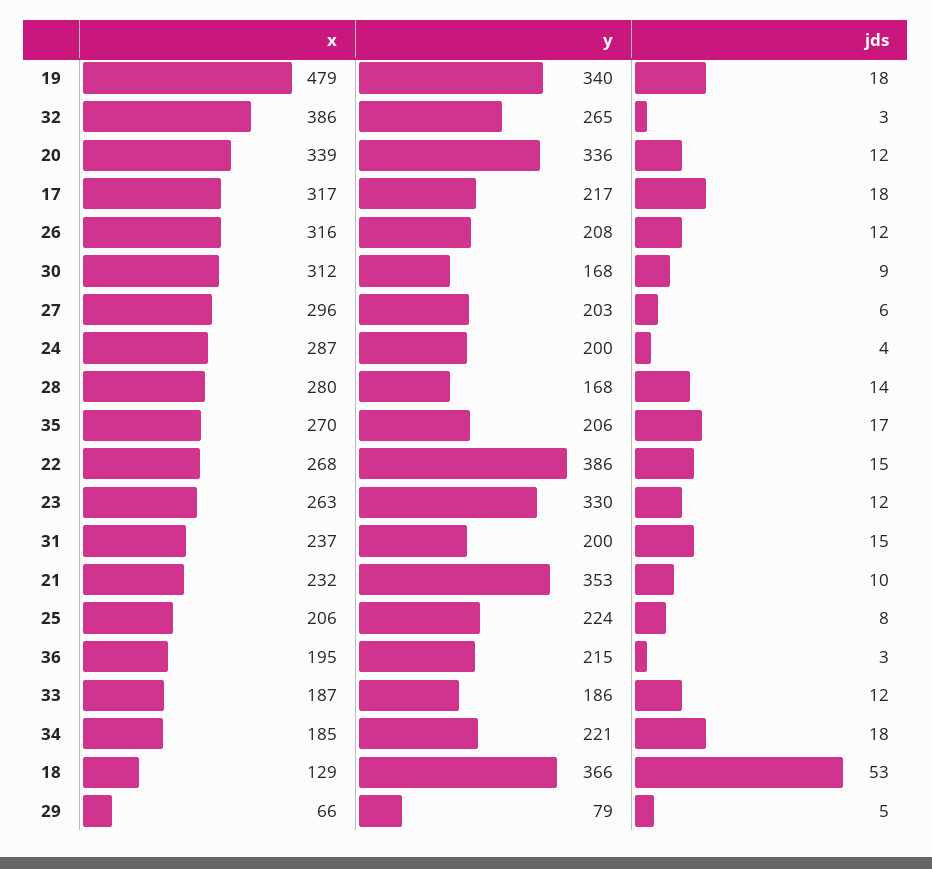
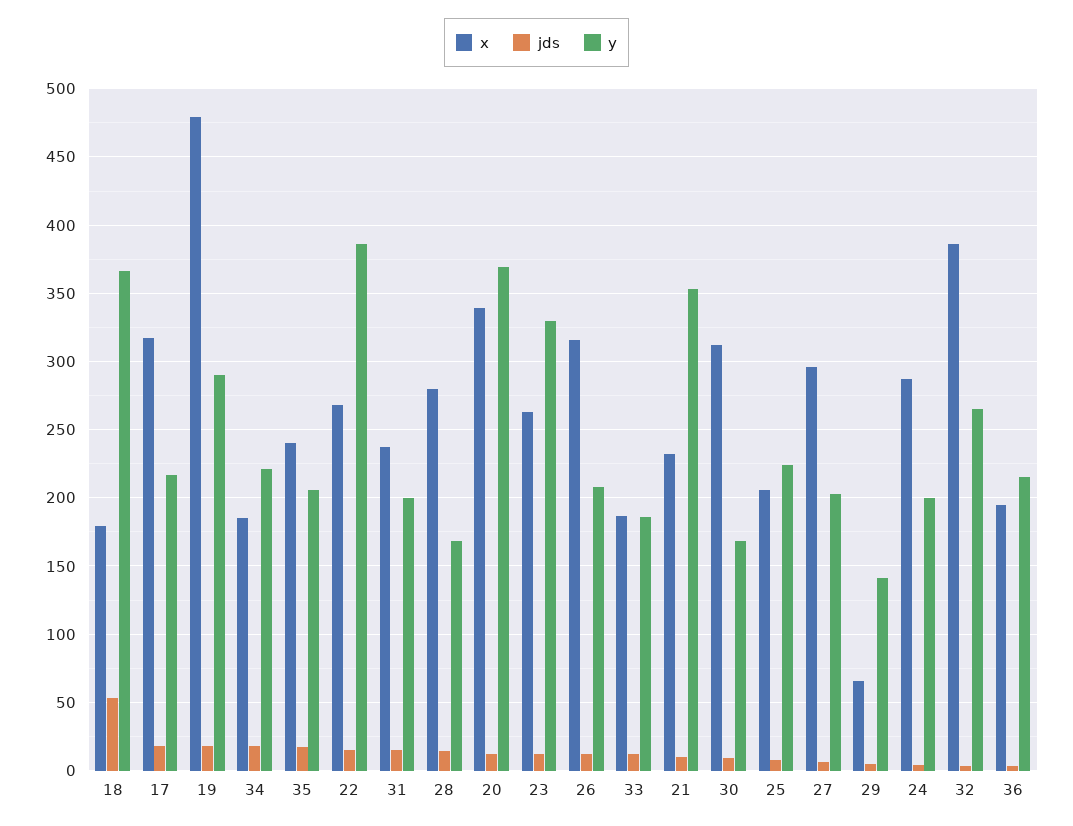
y, 19: 340 -> 290
y, 20: 336 -> 370
x, 35: 270 -> 240
x, 18: 129 -> 180
y, 29: 79 -> 140

